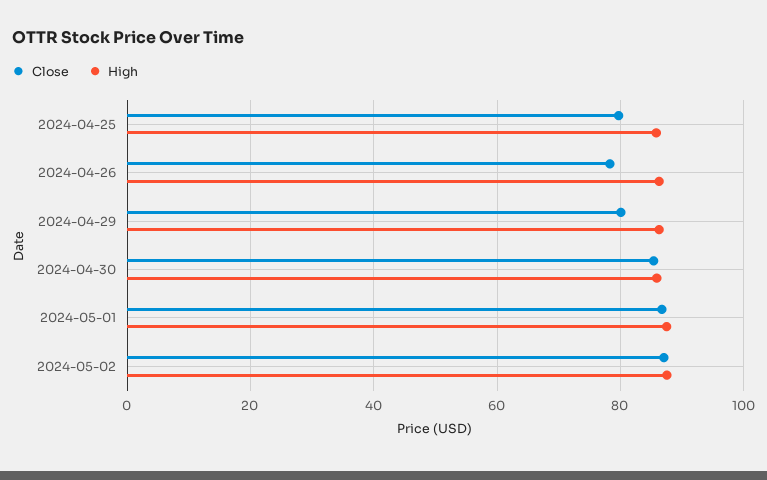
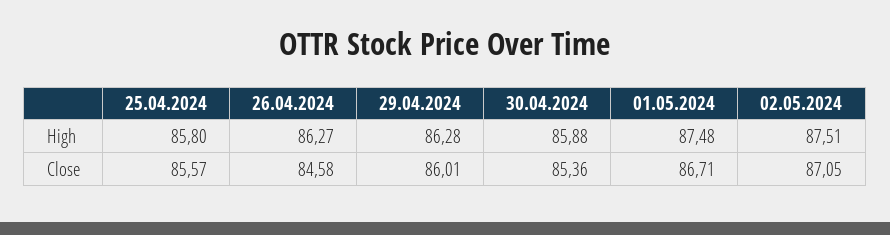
Close, 2024-04-25: 80 -> 85.57
Close, 2024-04-26: 78 -> 84.58
Close, 2024-04-29: 80 -> 86.01

